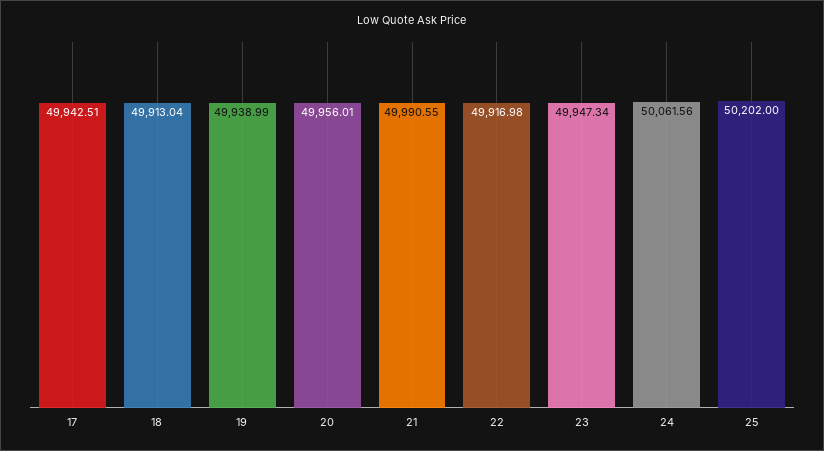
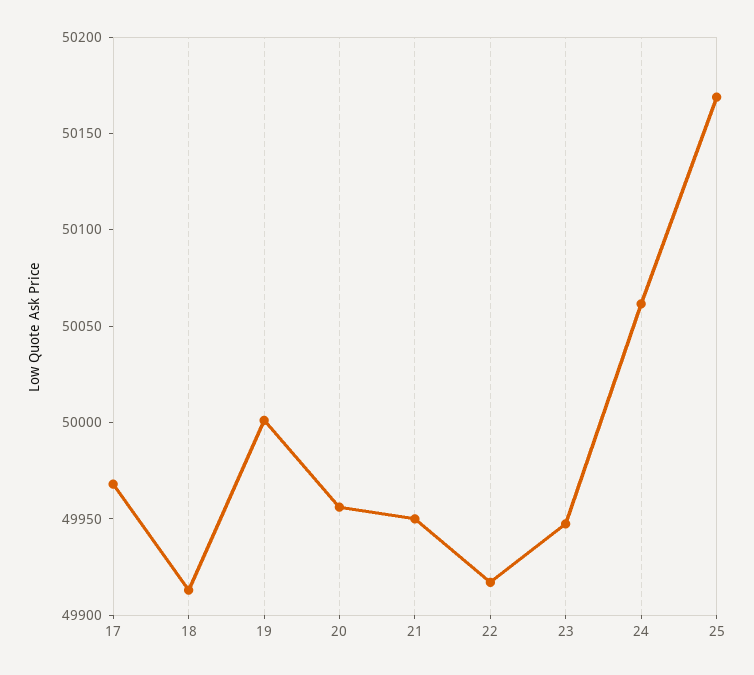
17: 49942.51 -> 49970
19: 49938.99 -> 50000
21: 49990.55 -> 49950
25: 50202 -> 50170

